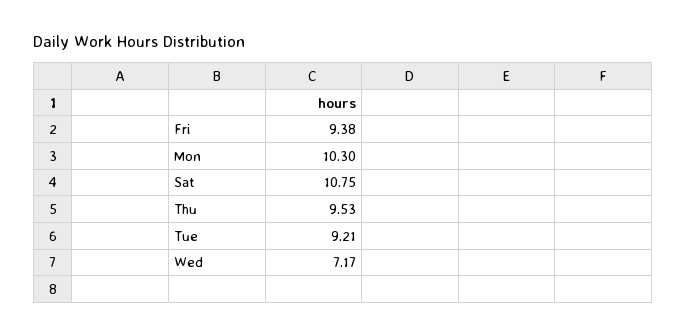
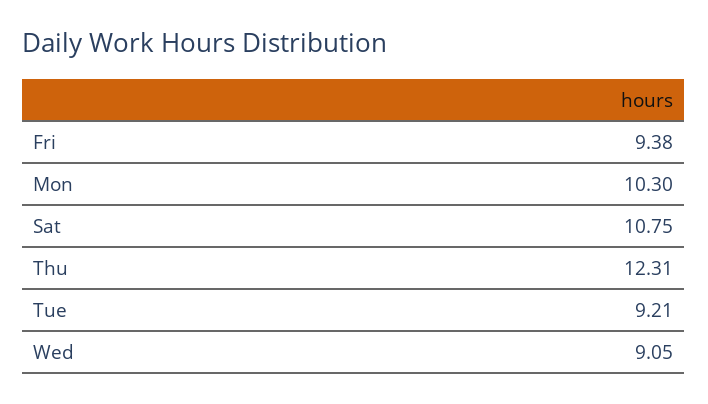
Thu: 9.53 -> 12.31
Wed: 7.17 -> 9.05

